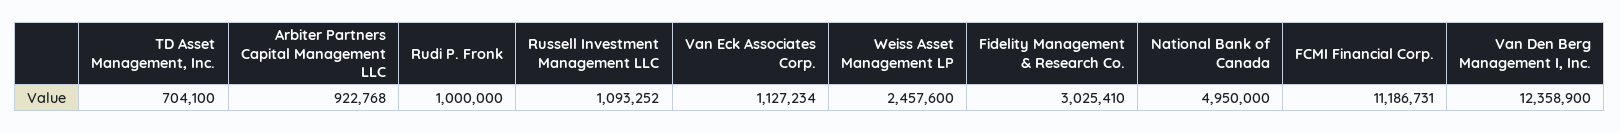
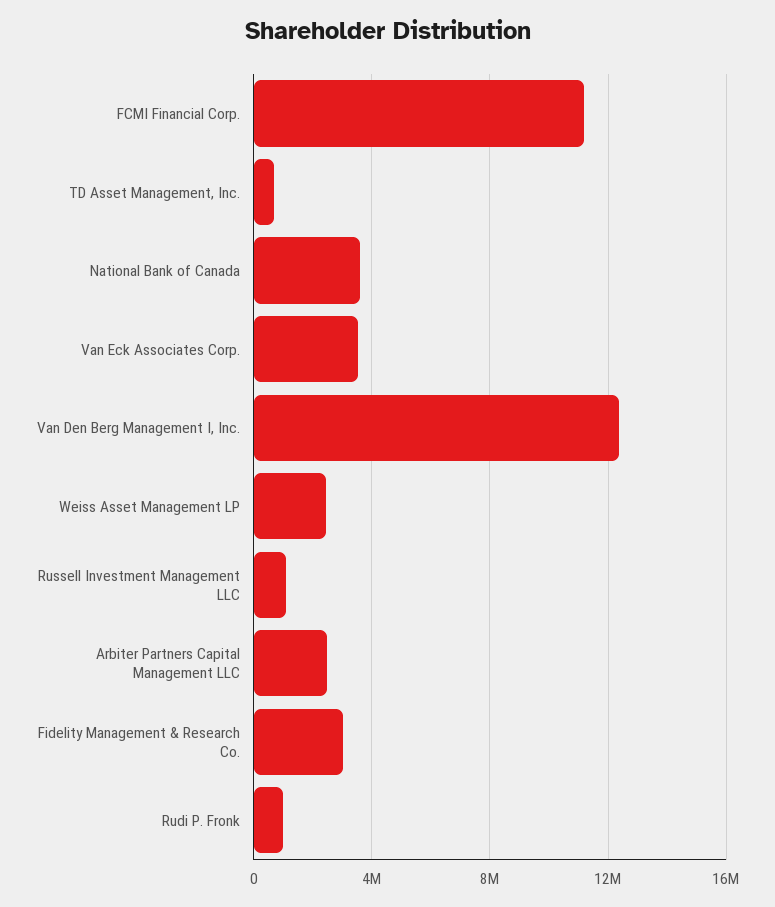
Arbiter Partners Capital Management LLC: 922768 -> 2500000
Van Eck Associates Corp.: 1127234 -> 3500000
National Bank of Canada: 4950000 -> 3500000

